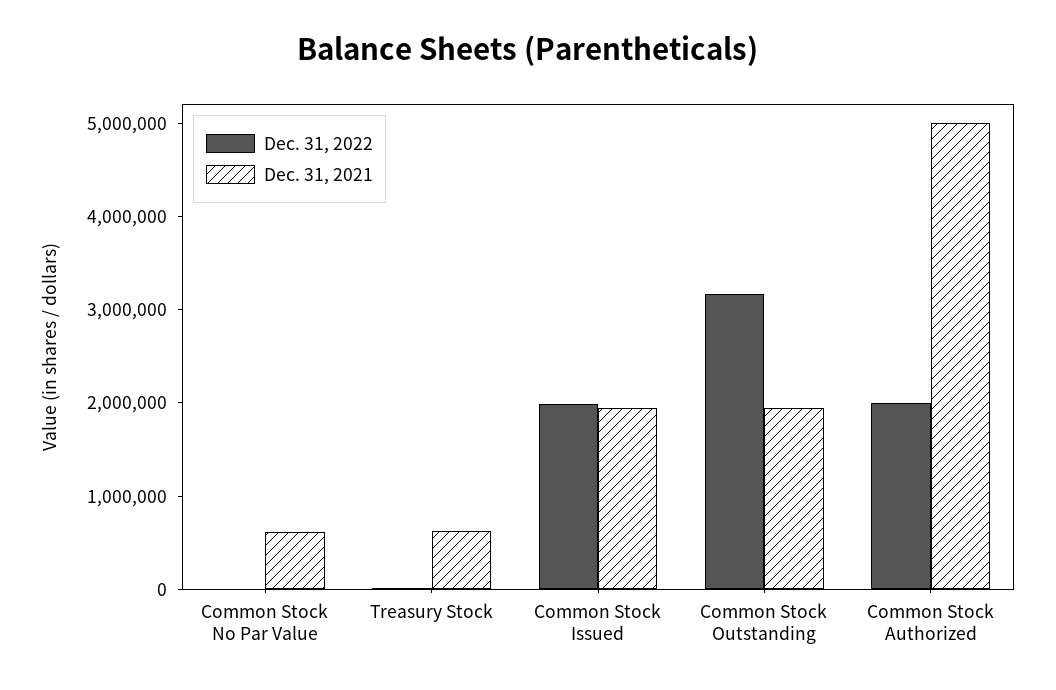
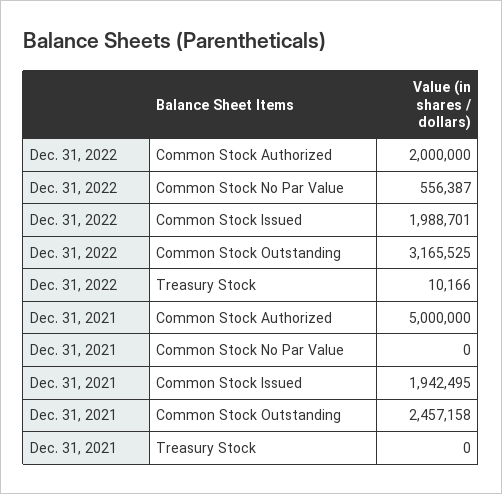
Dec. 31, 2022, Common Stock No Par Value: 0 -> 556387
Dec. 31, 2021, Common Stock No Par Value: 600000 -> 0
Dec. 31, 2021, Treasury Stock: 600000 -> 0
Dec. 31, 2021, Common Stock Outstanding: 2000000 -> 2457158

